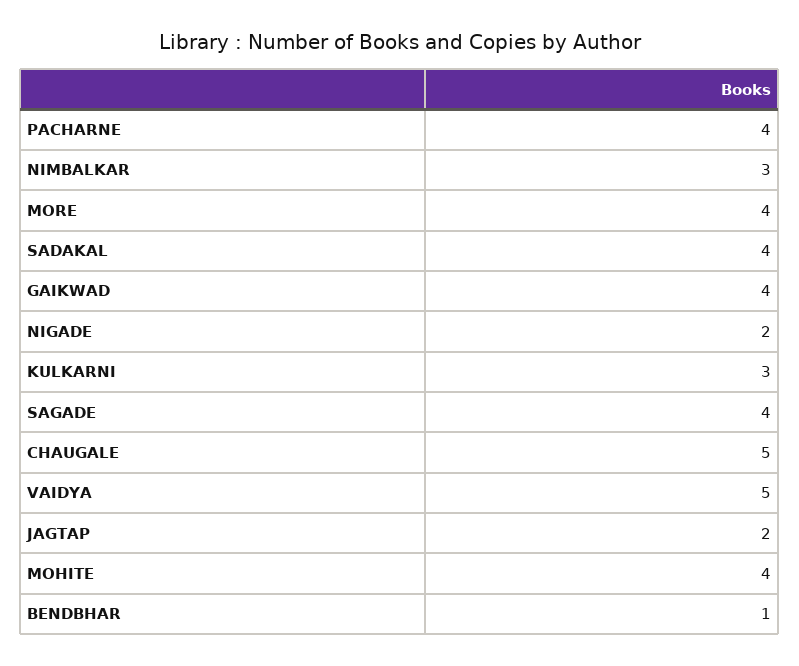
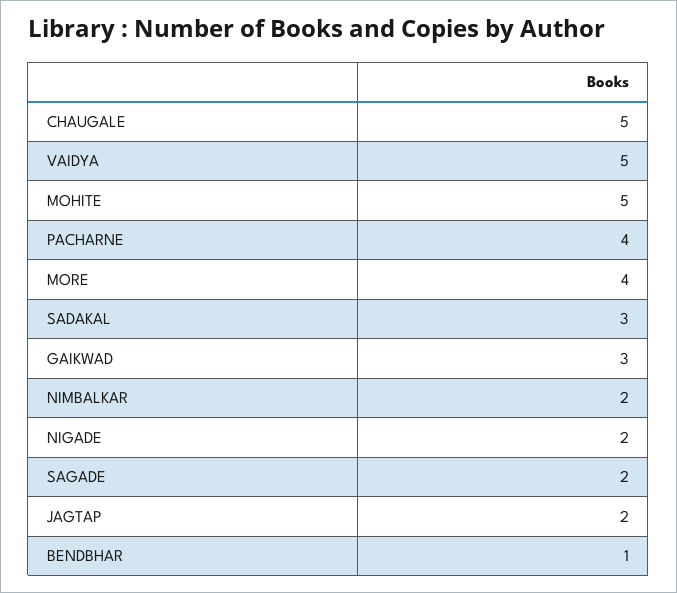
NIMBALKAR: 3 -> 2
SADAKAL: 4 -> 3
GAIKWAD: 4 -> 3
KULKARNI: 3 -> none
SAGADE: 4 -> 2
MOHITE: 4 -> 5

